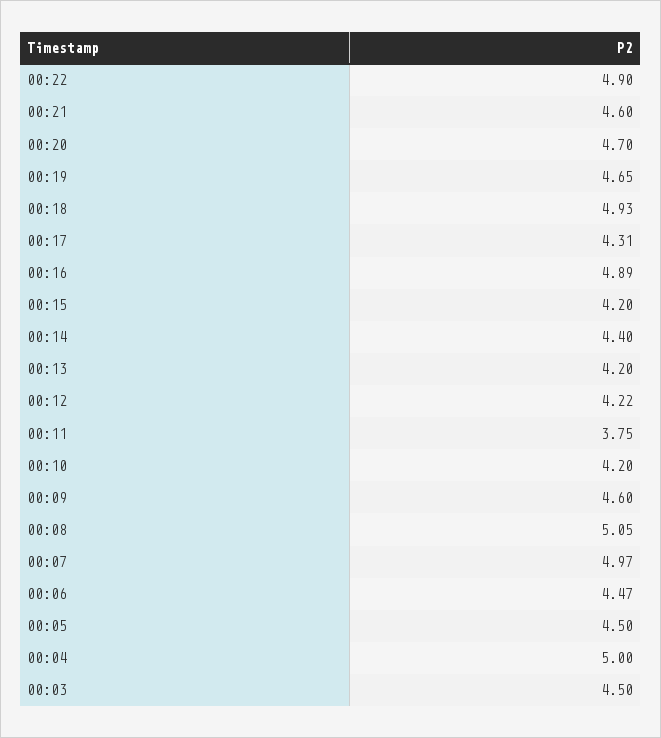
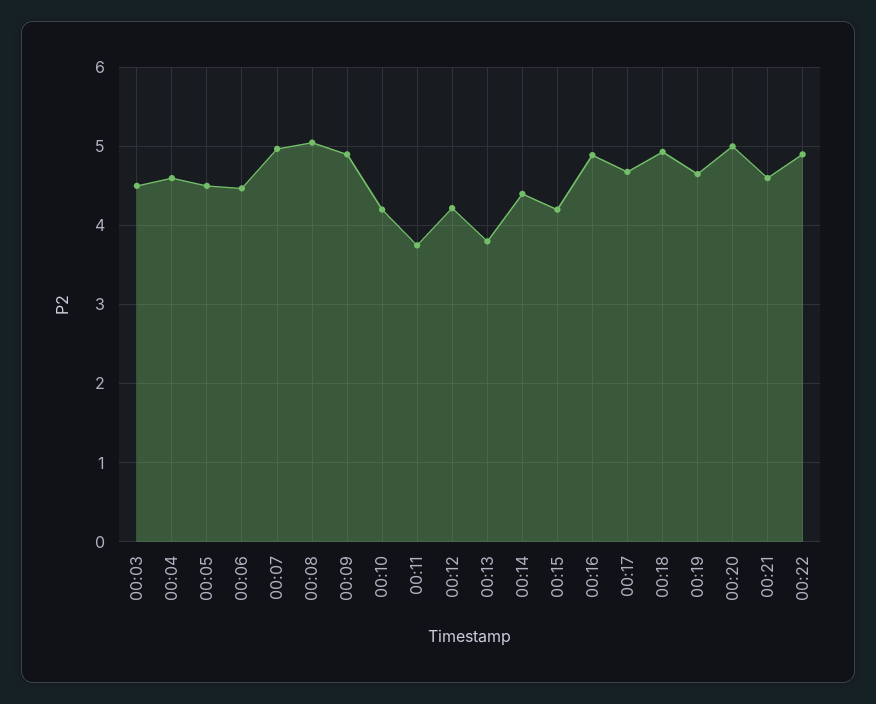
00:20: 4.7 -> 5
00:17: 4.31 -> 4.7
00:13: 4.2 -> 3.8
00:09: 4.6 -> 4.9
00:04: 5 -> 4.6

